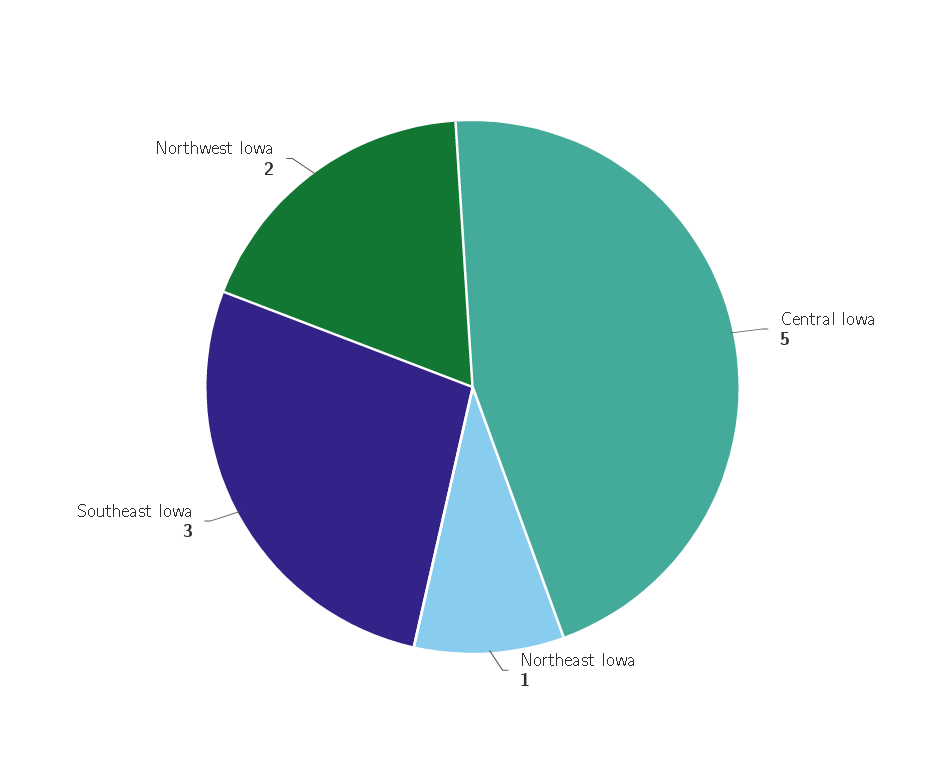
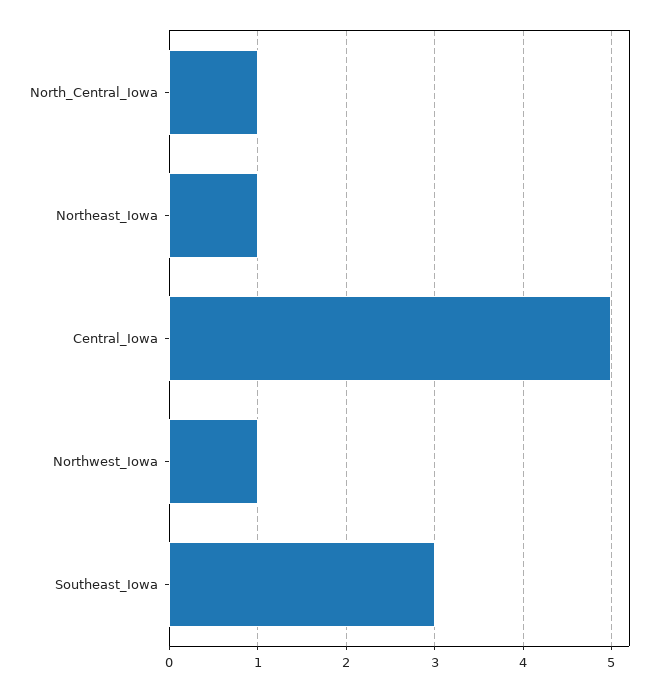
Northwest Iowa: 2 -> 1
North_Central_Iowa: none -> 1

